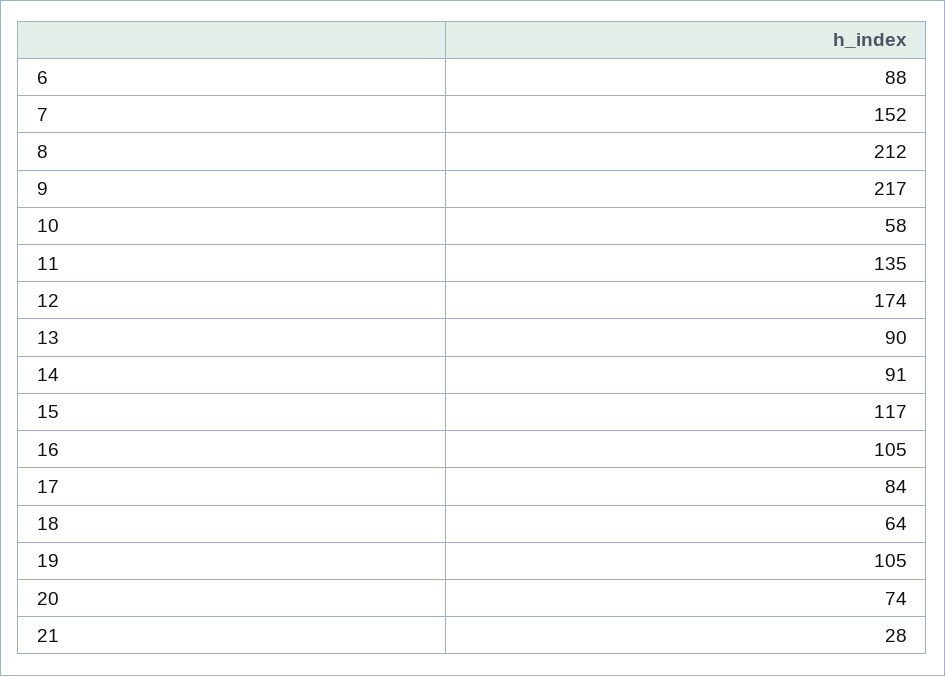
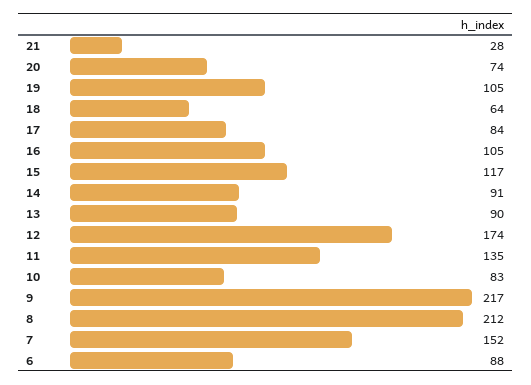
10: 58 -> 83

